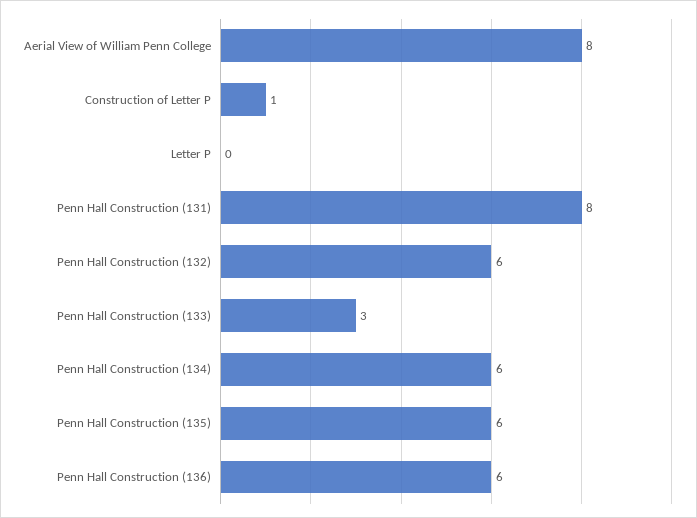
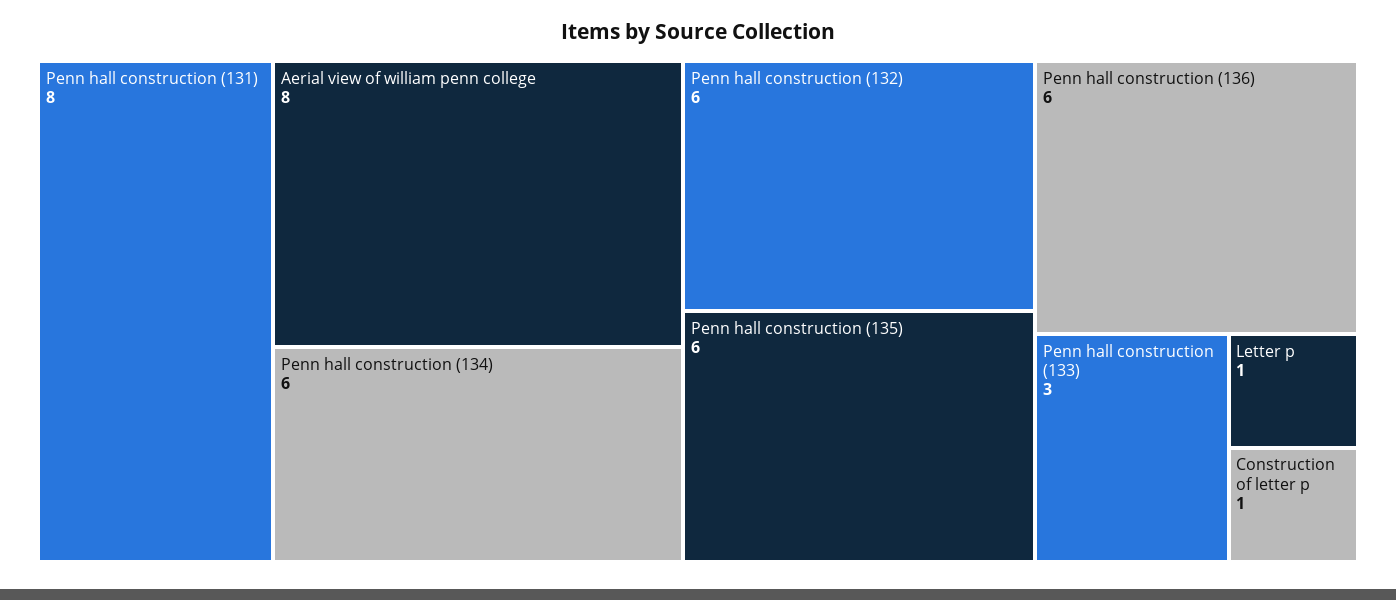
Letter P: 0 -> 1

